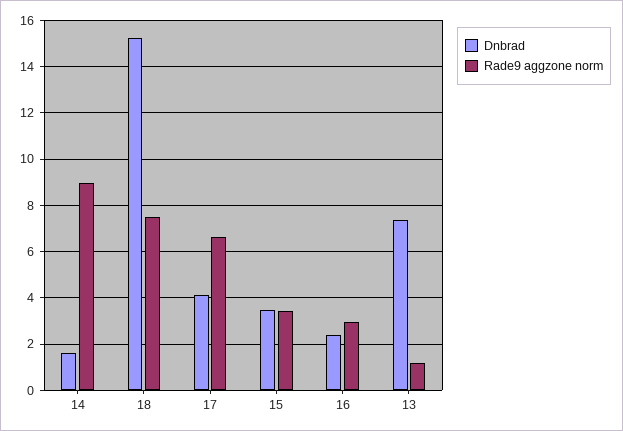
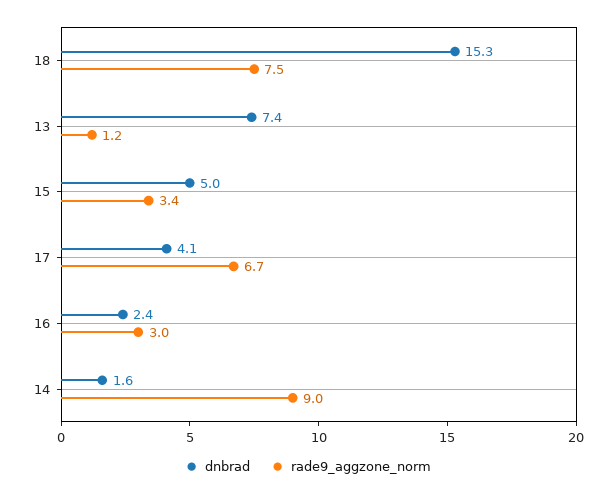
Dnbrad, 15: 3.5 -> 5

